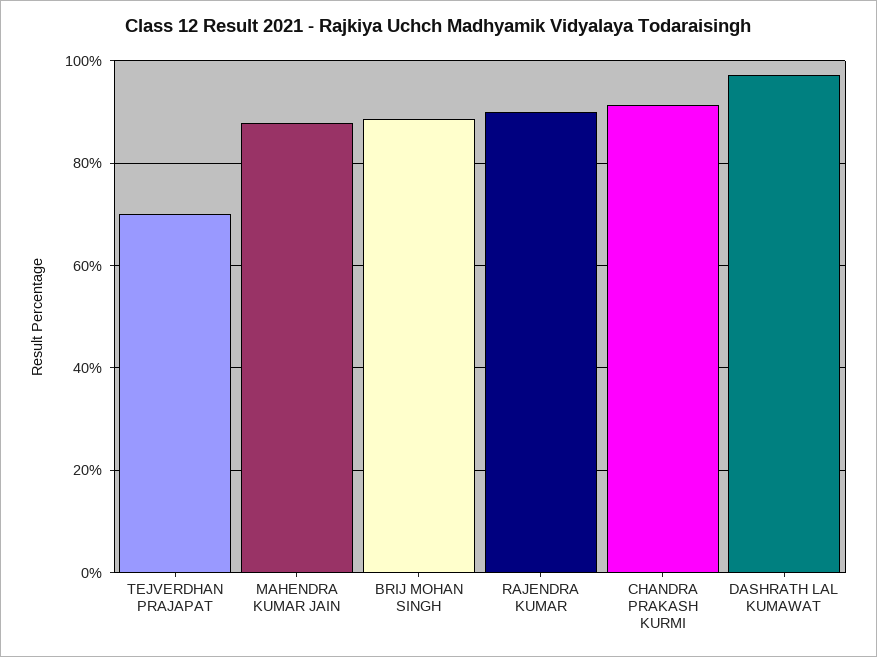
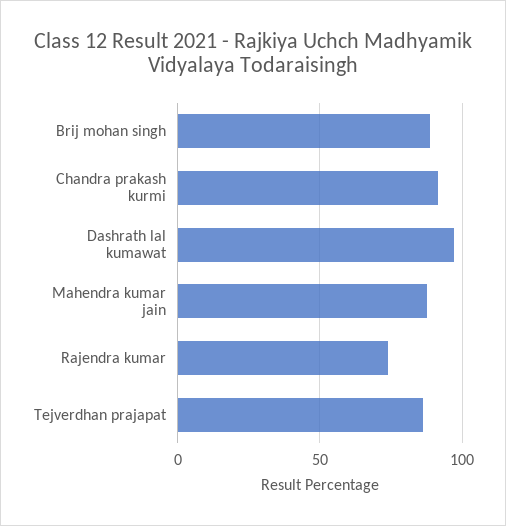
TEJVERDHAN PRAJAPAT: 70 -> 85
RAJENDRA KUMAR: 90 -> 75

